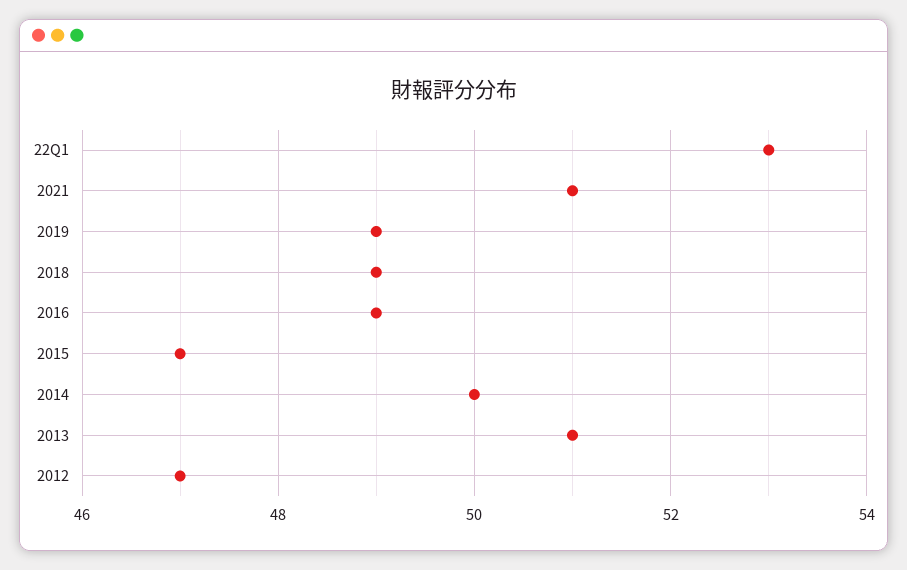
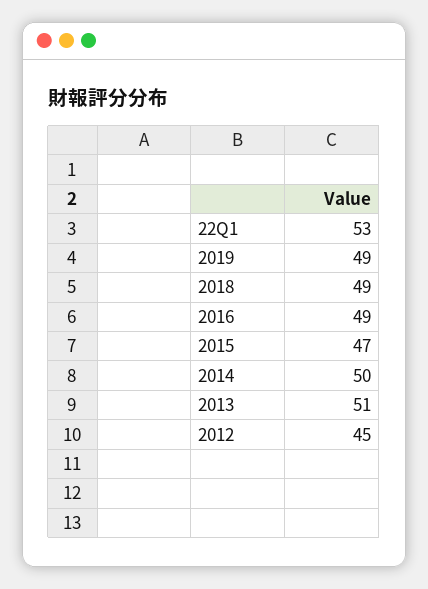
2021: 51 -> none
2012: 47 -> 45

